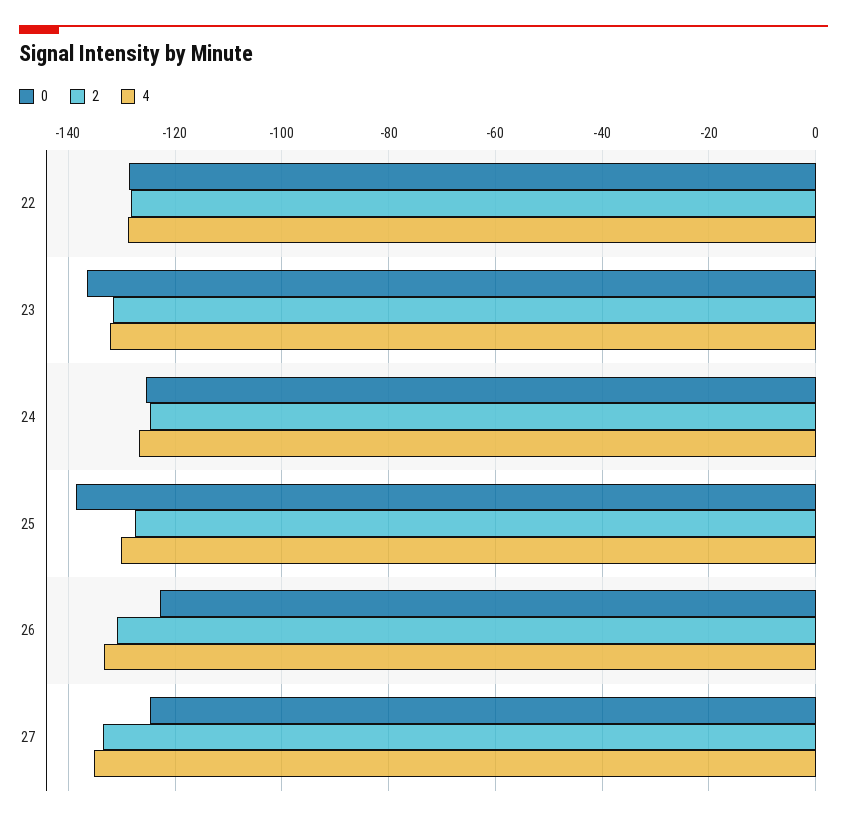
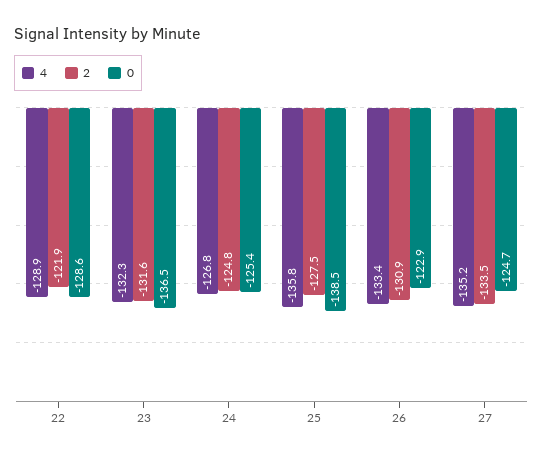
2, 22: -128 -> -121.9
4, 25: -130 -> -135.8

